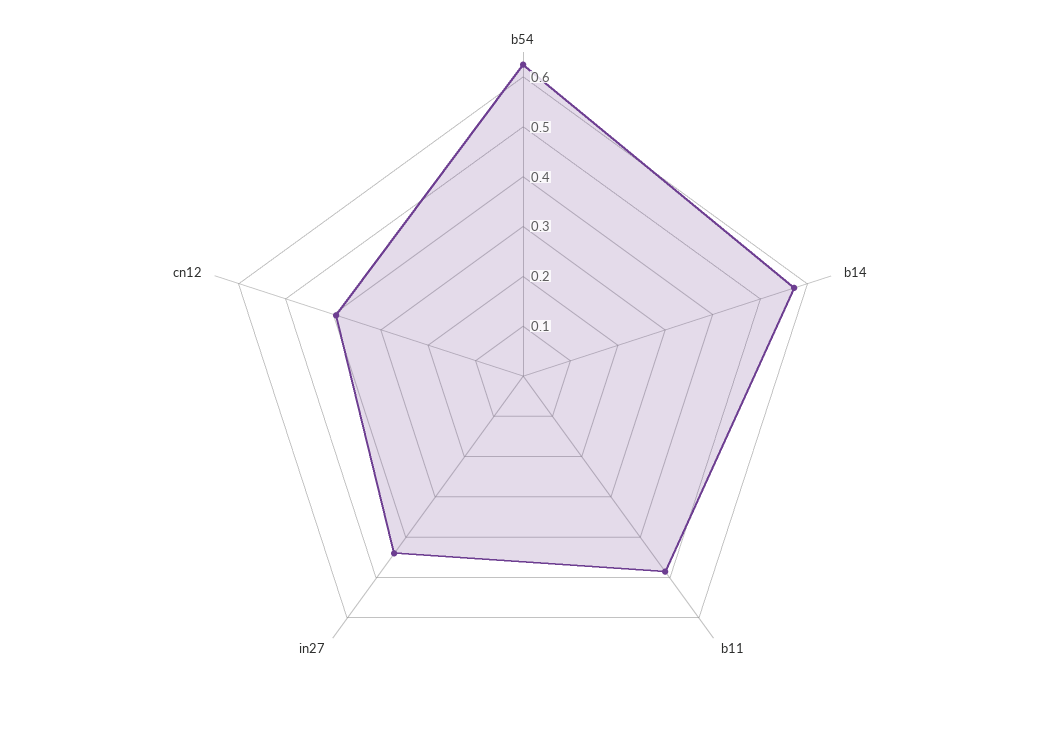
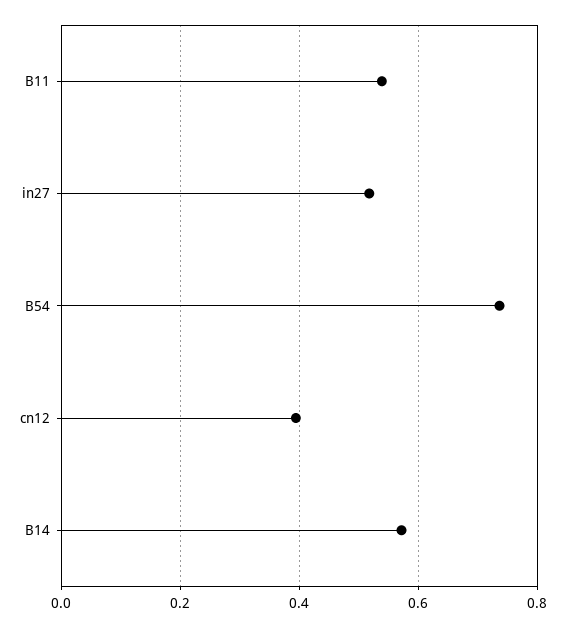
b54: 0.62 -> 0.74
b11: 0.48 -> 0.54
in27: 0.44 -> 0.52

